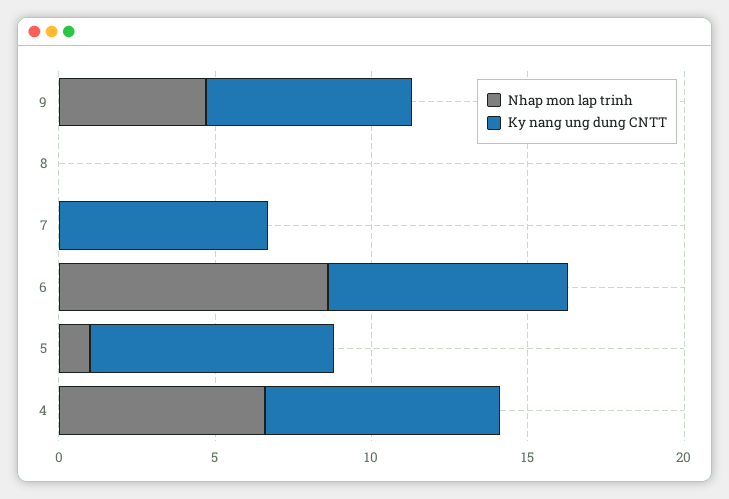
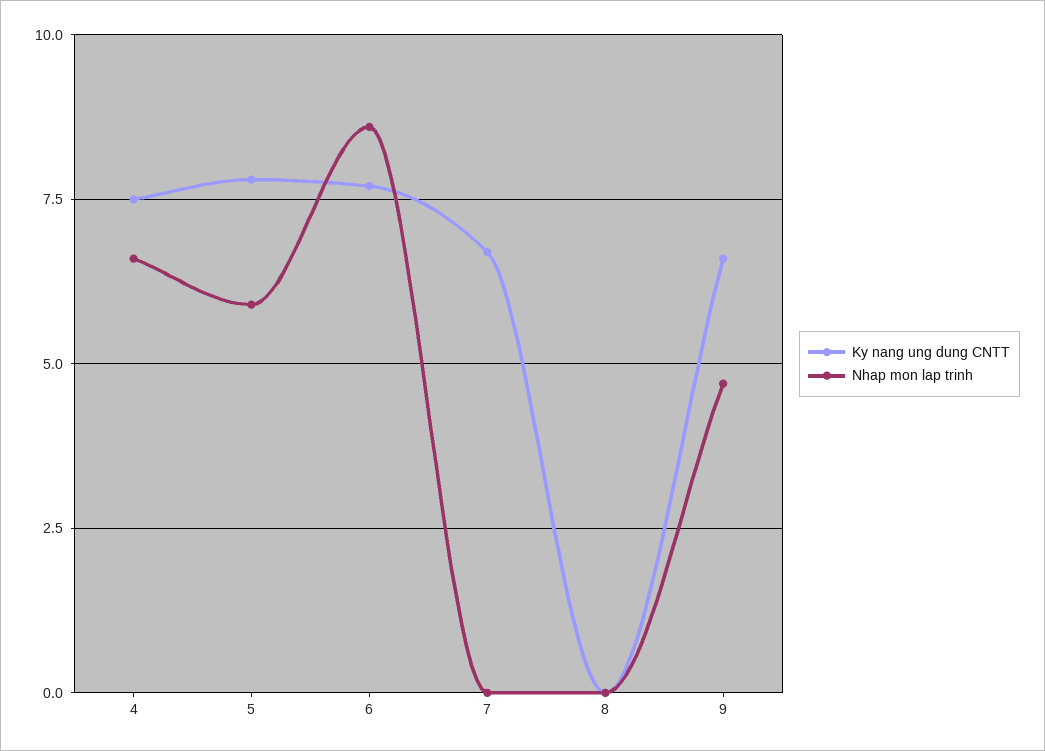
Nhap mon lap trinh, 5: 1 -> 6

